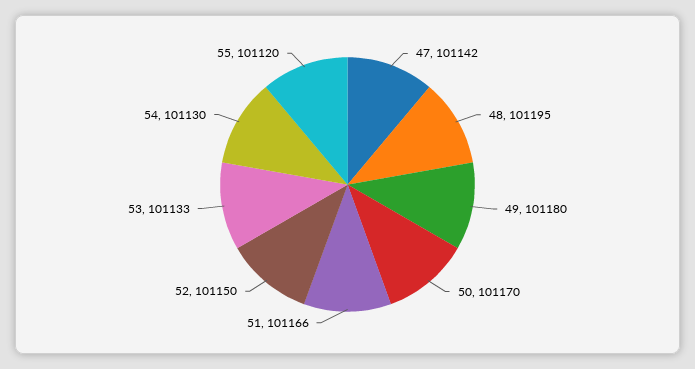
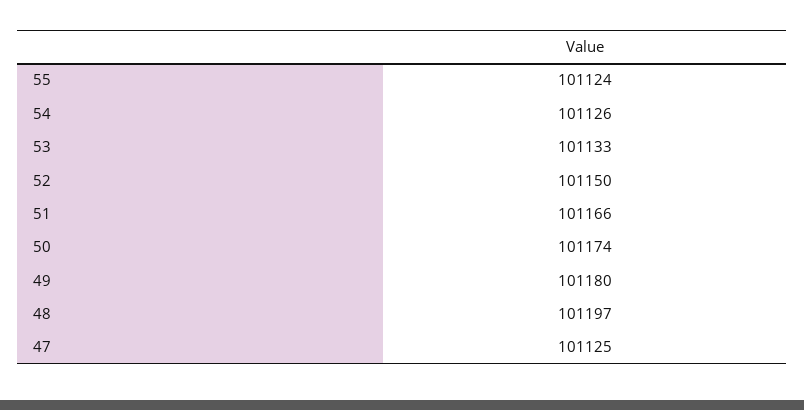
47: 101142 -> 101125
48: 101195 -> 101197
50: 101170 -> 101174
54: 101130 -> 101126
55: 101120 -> 101124

